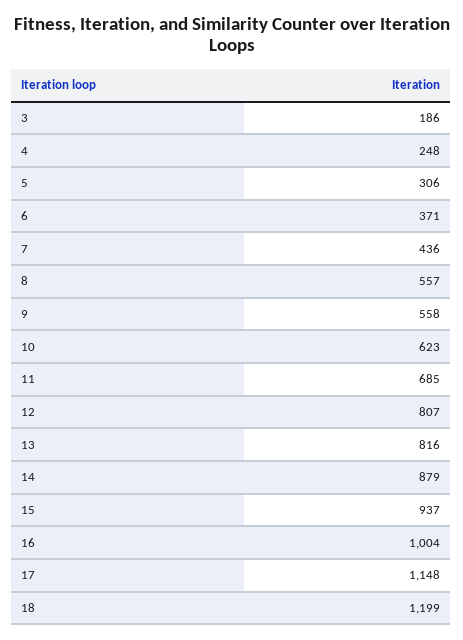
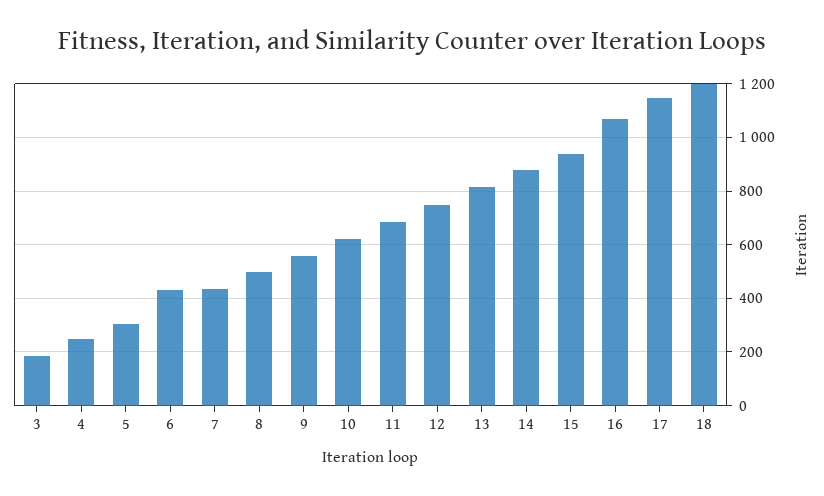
6: 371 -> 425
8: 557 -> 500
12: 807 -> 750
16: 1004 -> 1075

